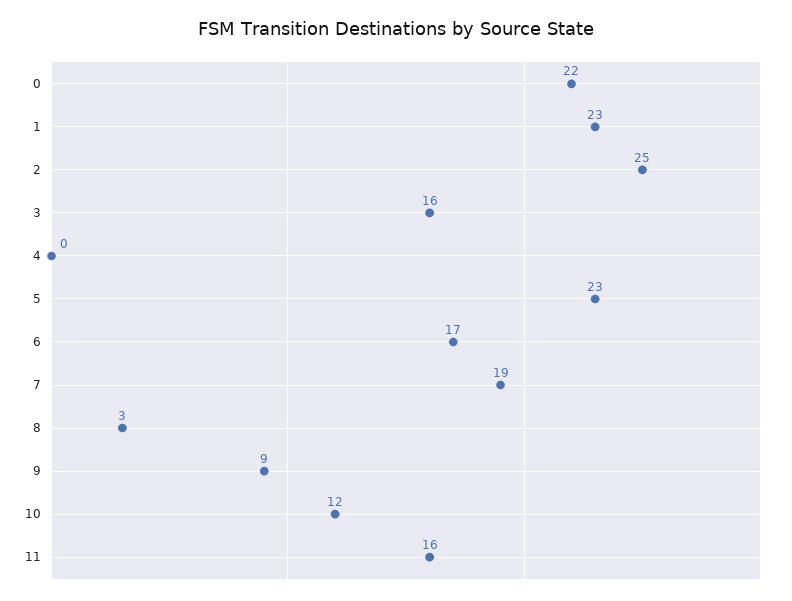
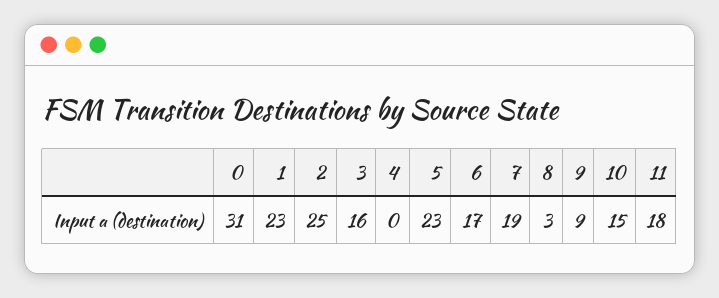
0: 22 -> 31
10: 12 -> 15
11: 16 -> 18

